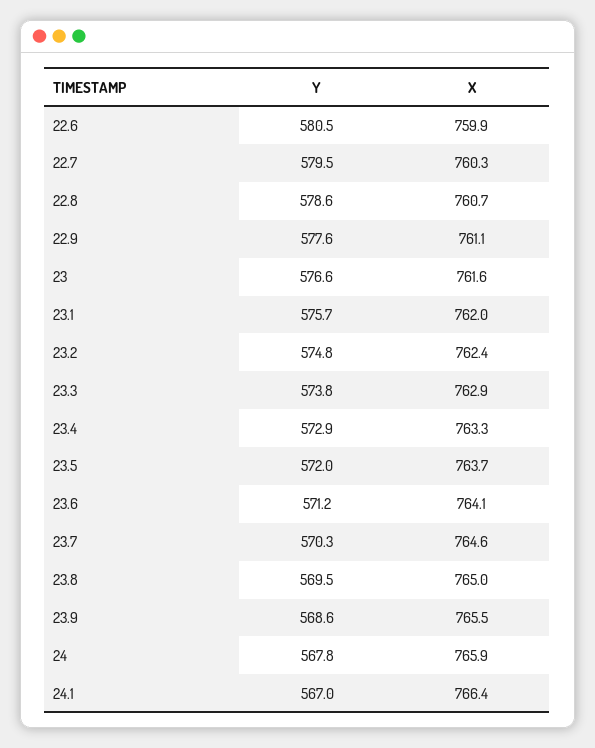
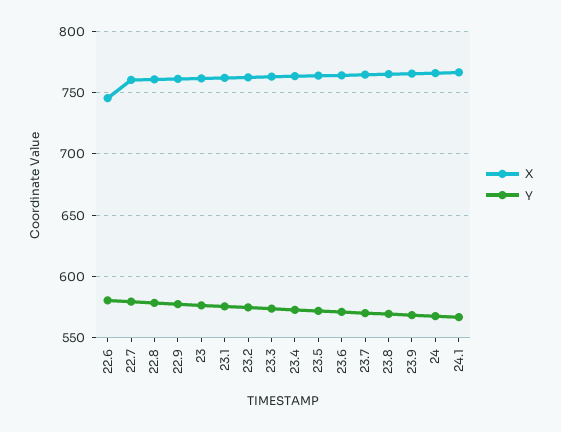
X, 22.6: 759.9 -> 745

